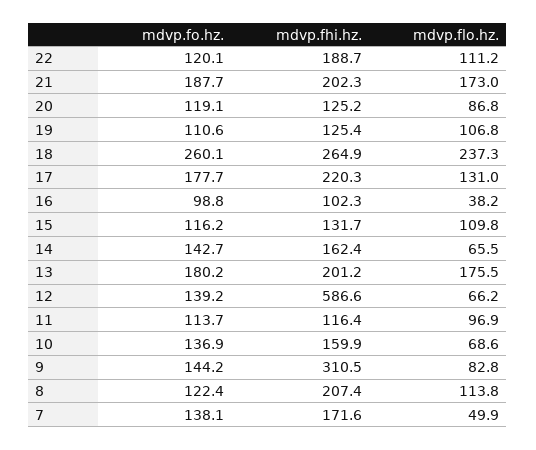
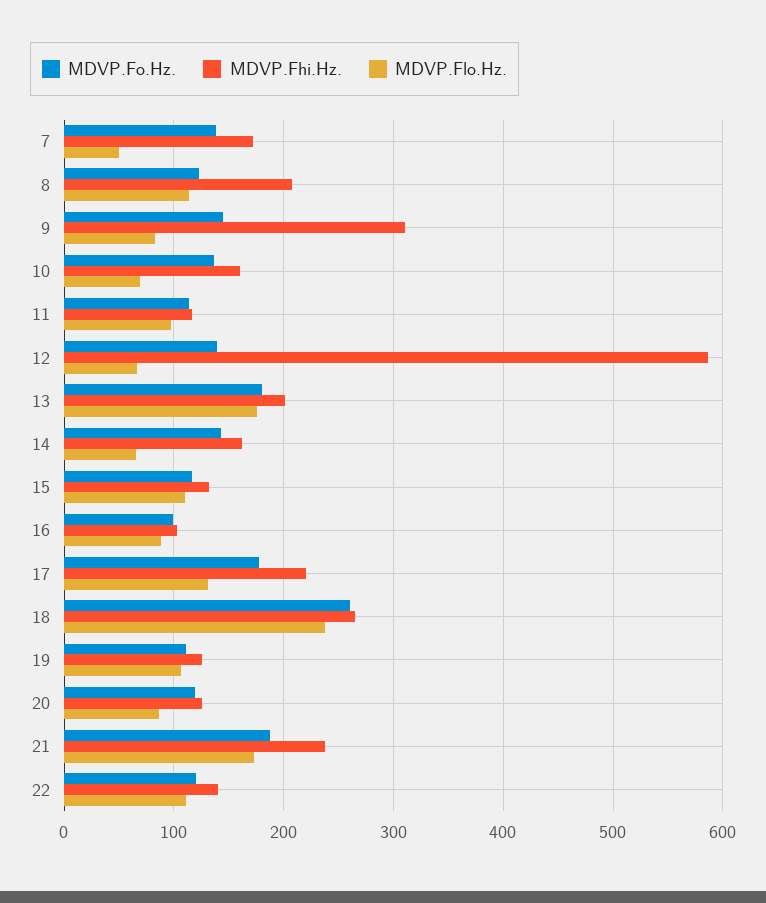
mdvp.fhi.hz., 22: 188.7 -> 140
mdvp.fhi.hz., 21: 202.3 -> 240
mdvp.flo.hz., 16: 38.2 -> 90

